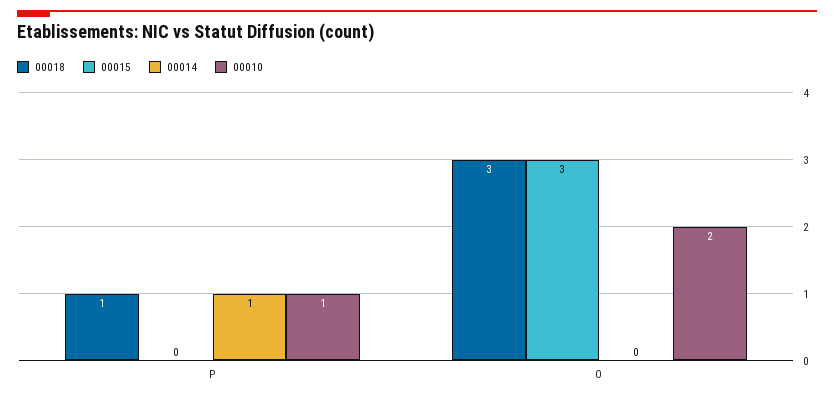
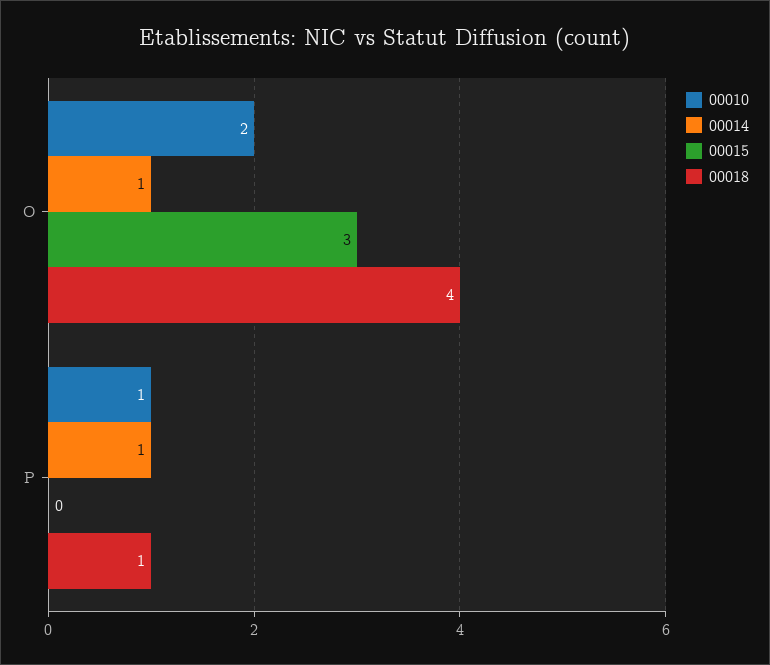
00018, O: 3 -> 4
00014, O: 0 -> 1

